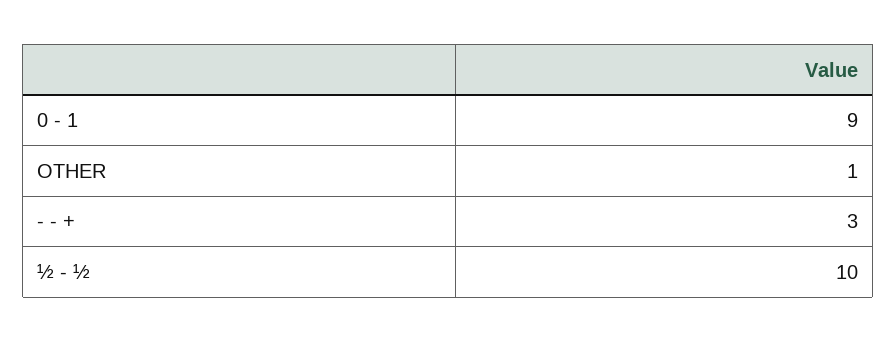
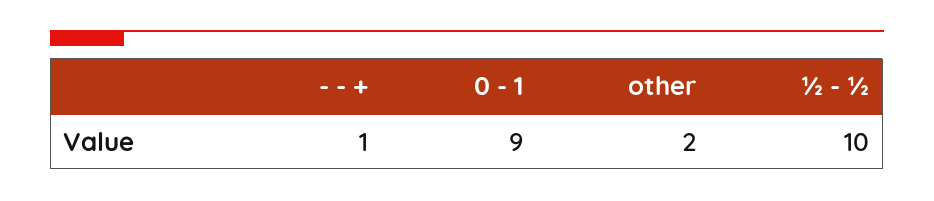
OTHER: 1 -> 2
- - +: 3 -> 1

